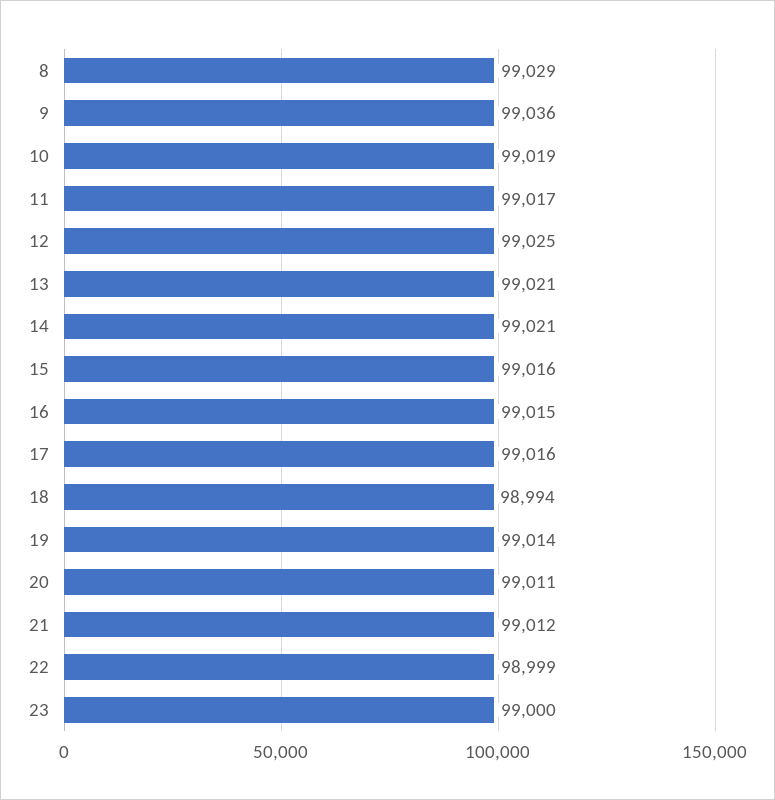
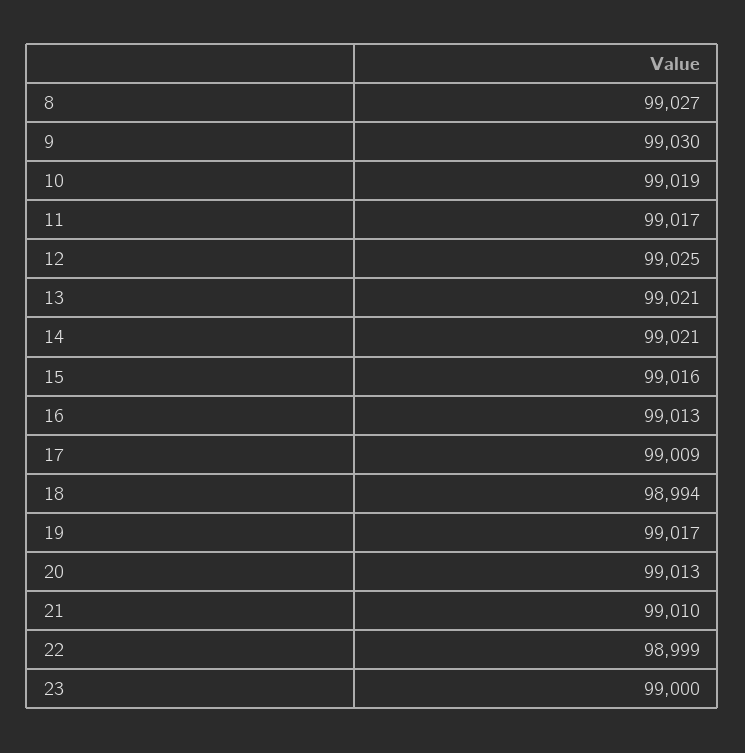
8: 99029 -> 99027
9: 99036 -> 99030
16: 99015 -> 99013
17: 99016 -> 99009
19: 99014 -> 99017
20: 99011 -> 99013
21: 99012 -> 99010

